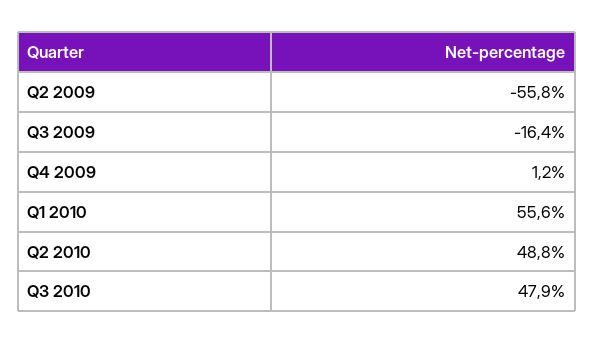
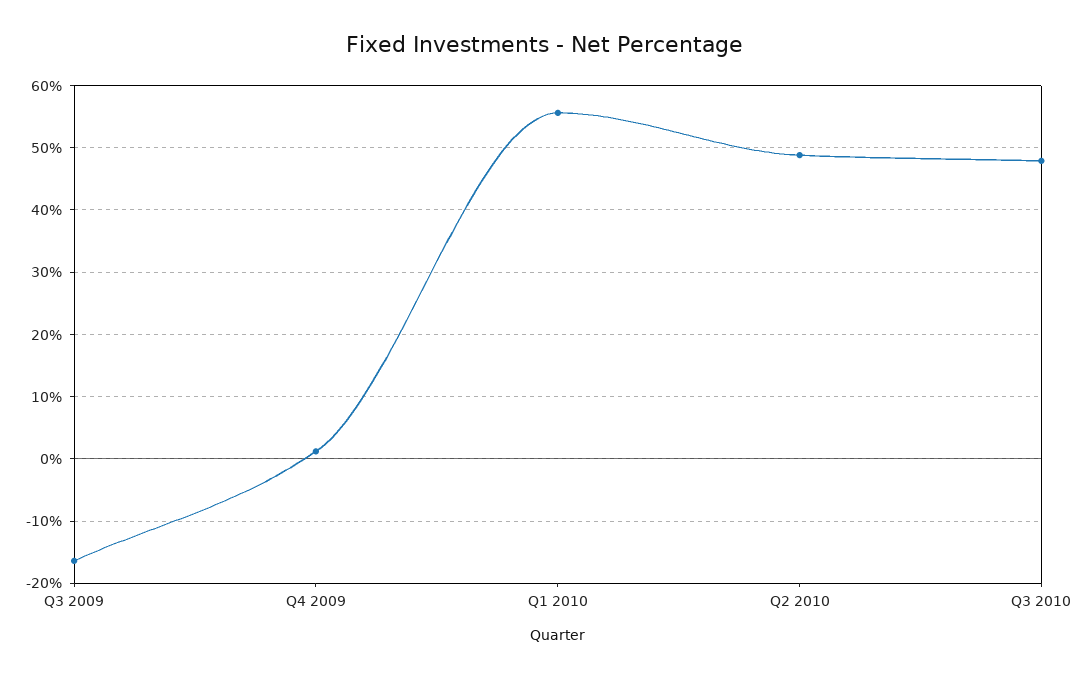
Q2 2009: -55.8 -> none

